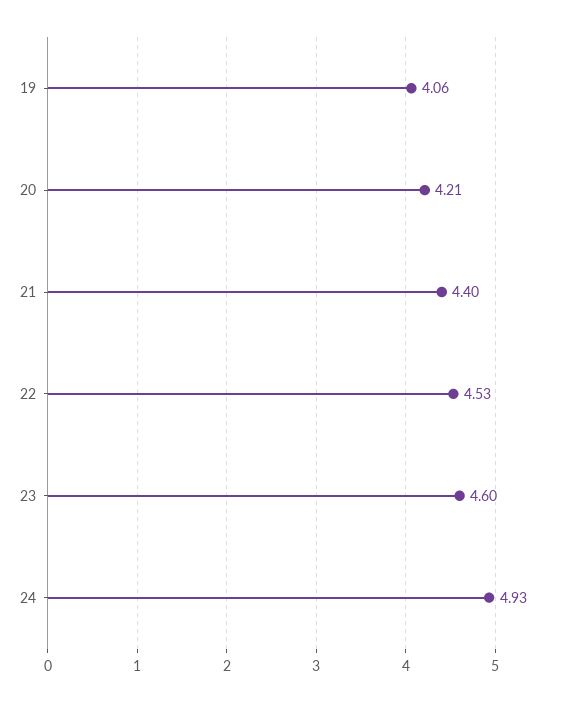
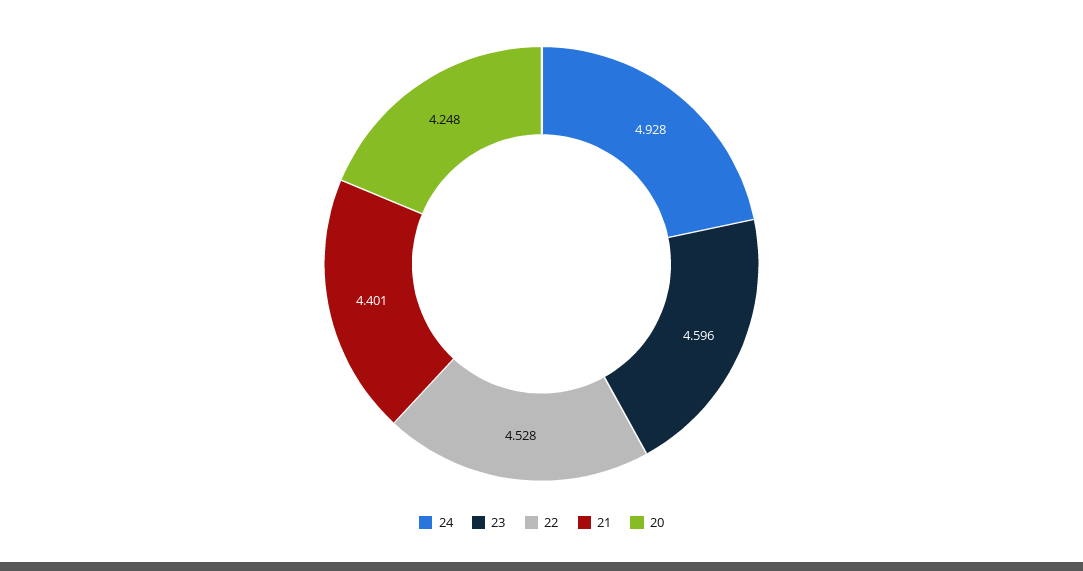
19: 4.06 -> none
20: 4.21 -> 4.248

